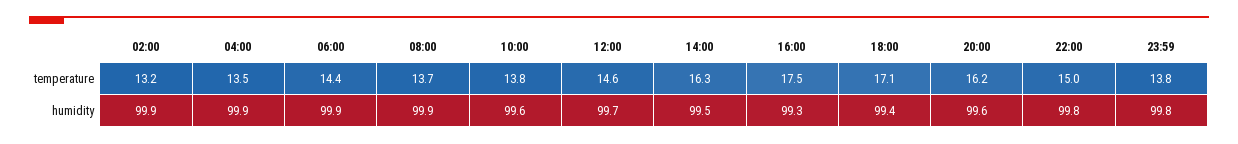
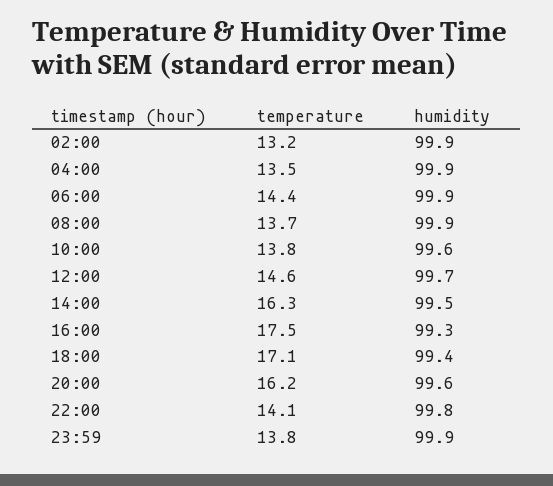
22:00, temperature: 15 -> 14.1
23:59, humidity: 99.8 -> 99.9

